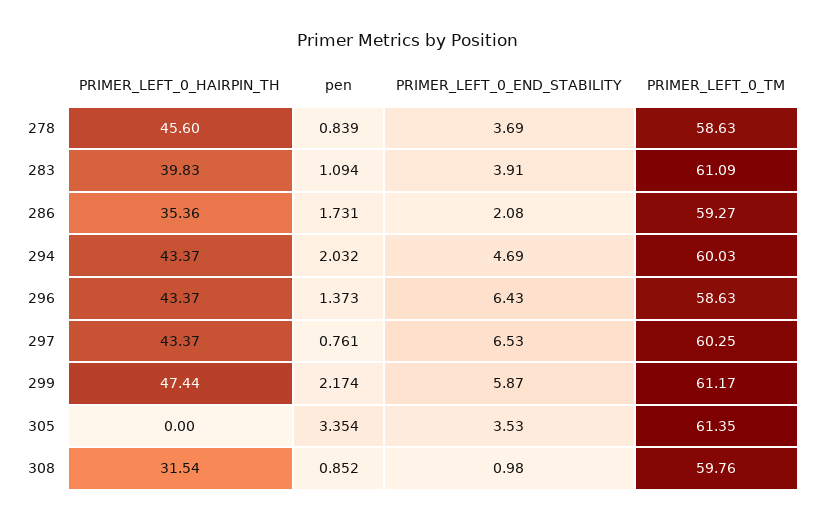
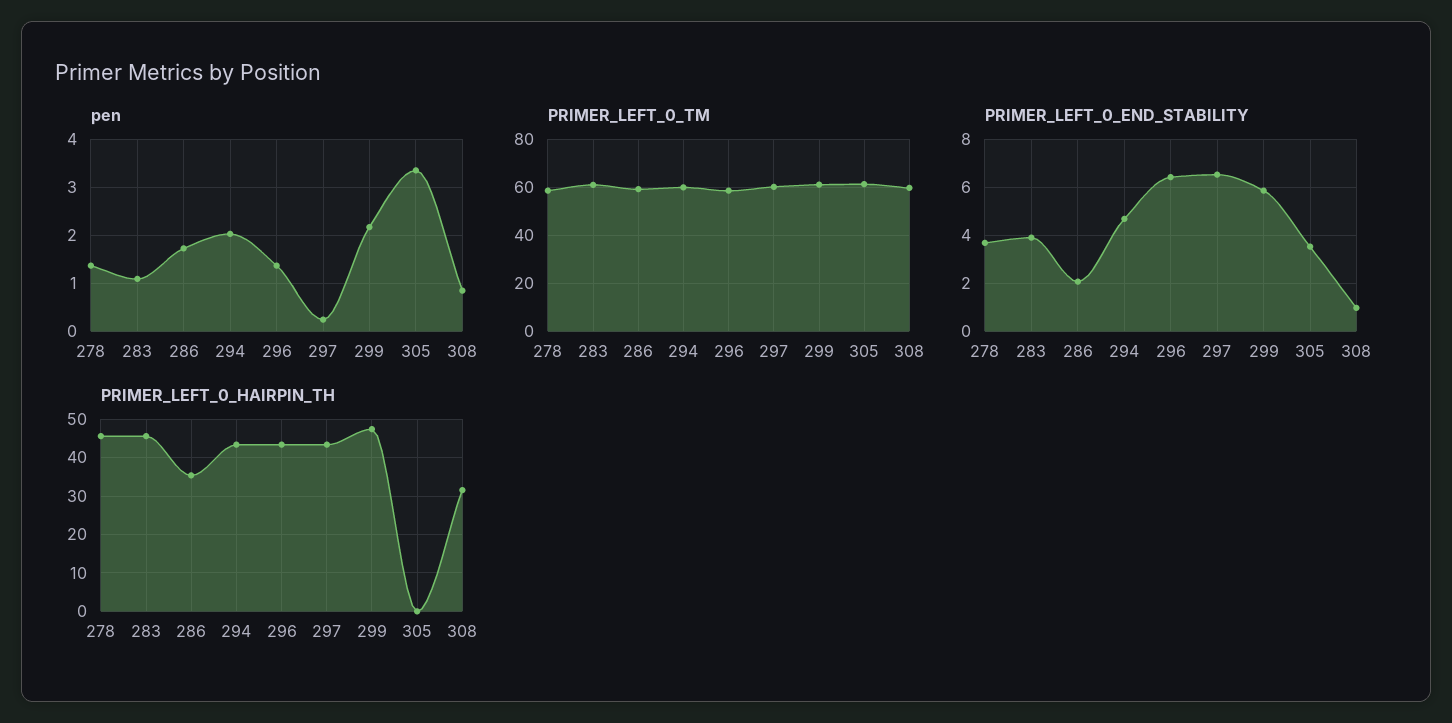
pen, 278: 0.839 -> 1.4
PRIMER_LEFT_0_HAIRPIN_TH, 283: 39.83 -> 46
pen, 297: 0.761 -> 0.2

